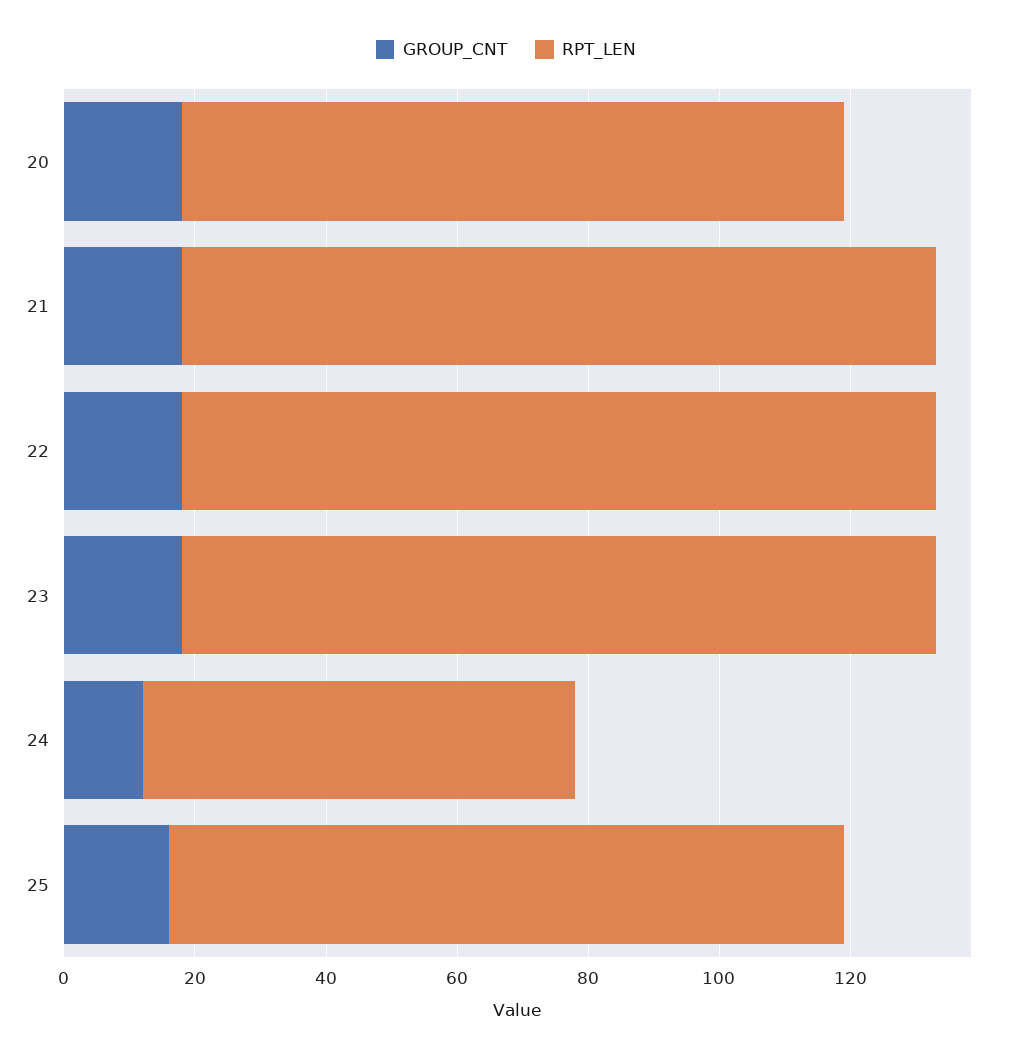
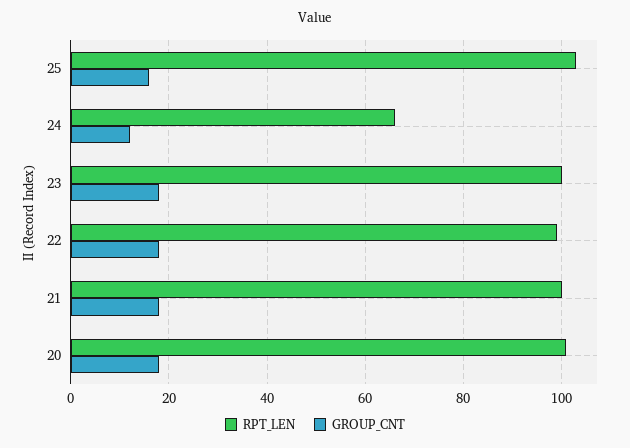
RPT_LEN, 21: 115 -> 100
RPT_LEN, 22: 115 -> 100
RPT_LEN, 23: 115 -> 100

